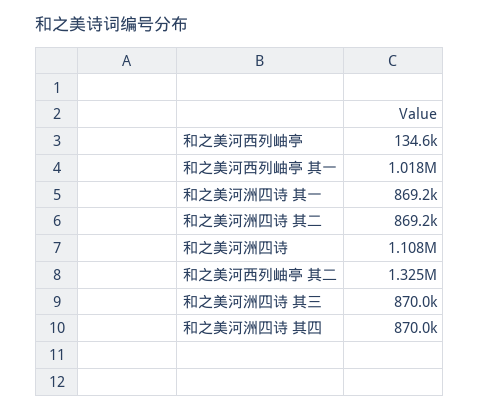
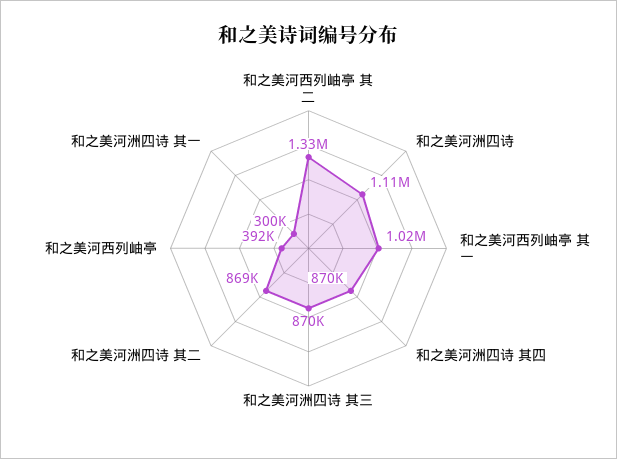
和之美河西列岫亭: 134600 -> 392000
和之美河洲四诗 其一: 869200 -> 300000

